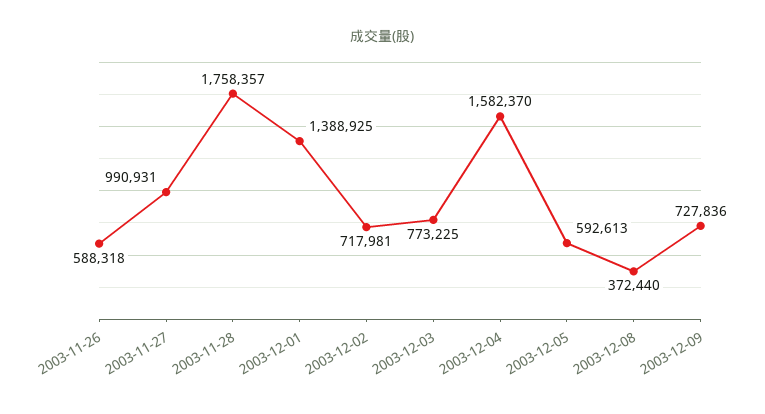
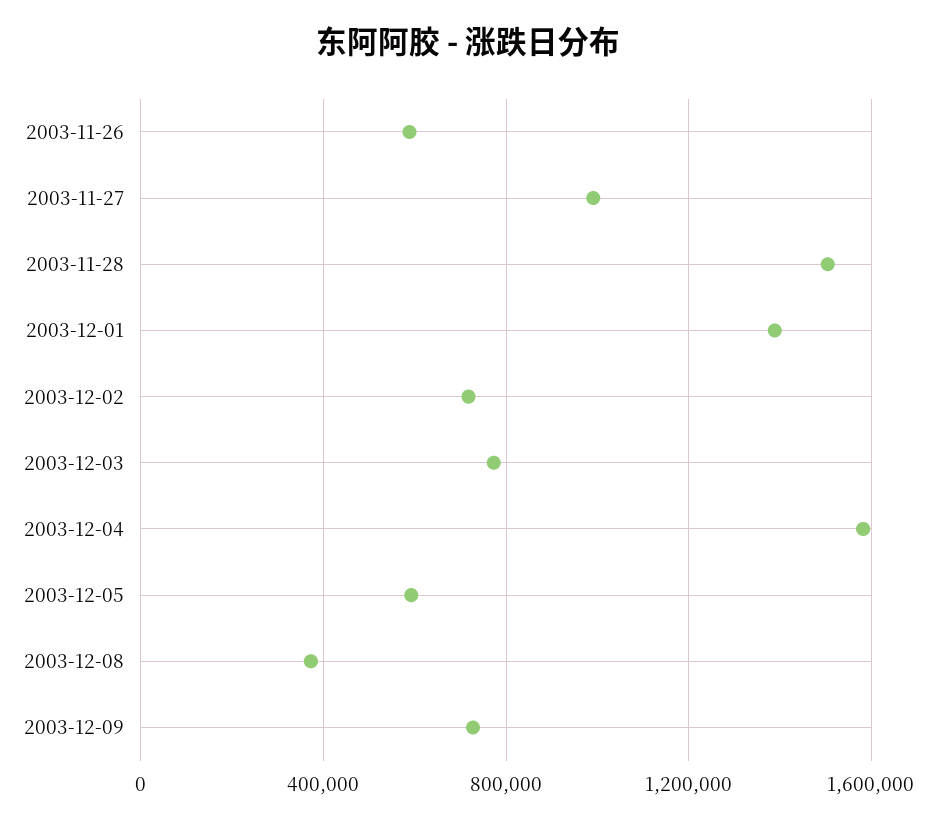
2003-11-28: 1758357 -> 1500000

